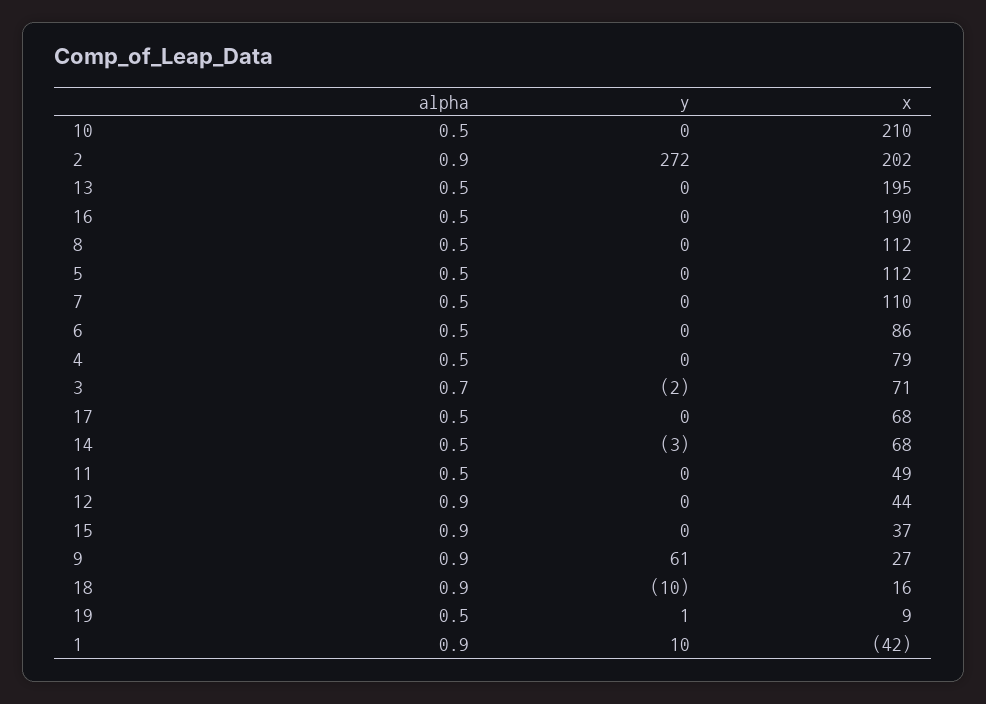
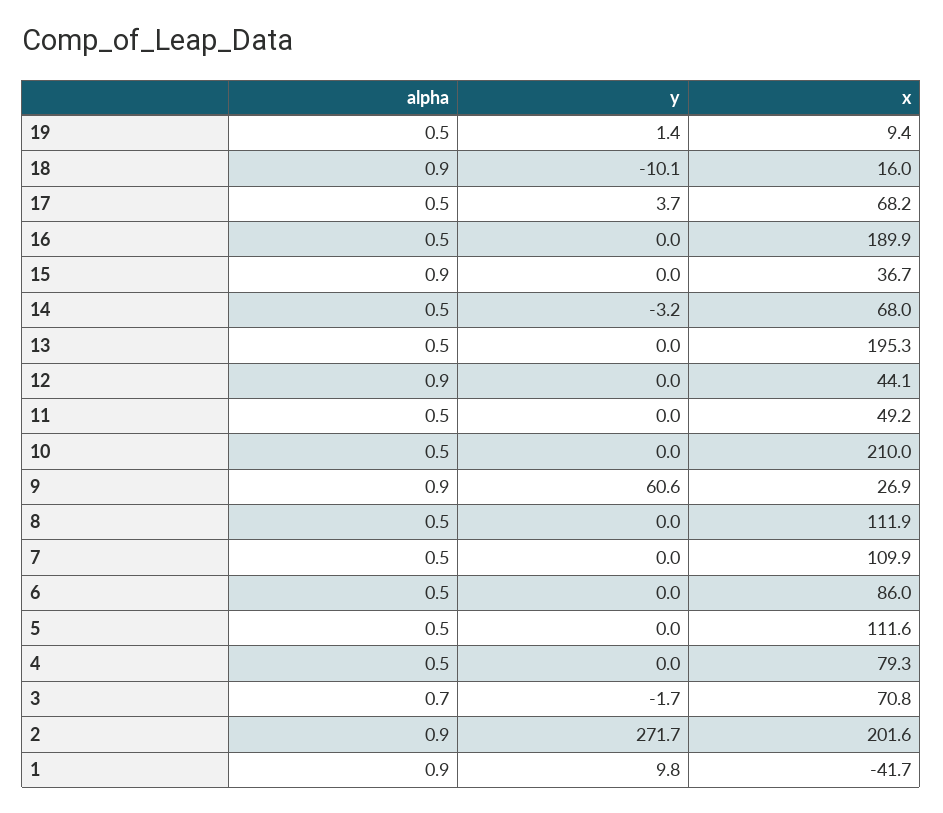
y, 17: 0 -> 3.7

